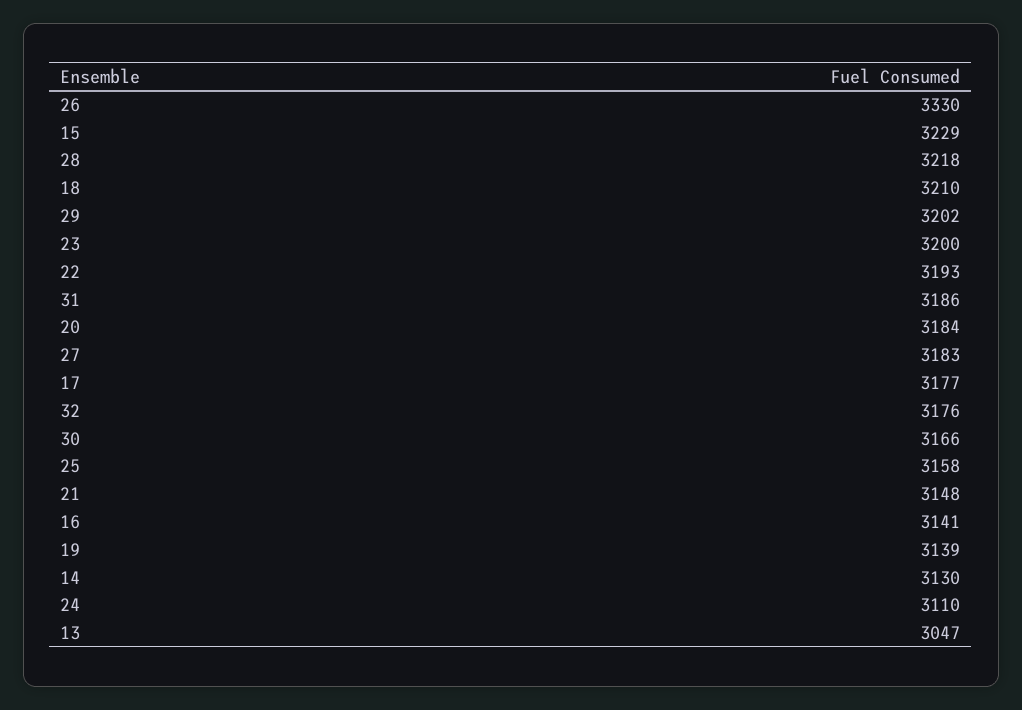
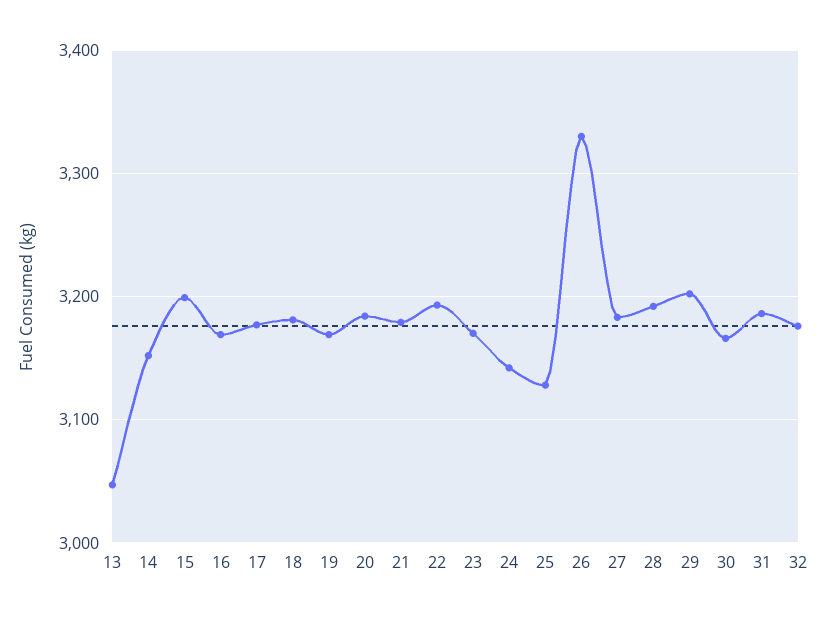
15: 3229 -> 3200
28: 3218 -> 3190
18: 3210 -> 3180
23: 3200 -> 3170
25: 3158 -> 3130
21: 3148 -> 3180
16: 3141 -> 3170
19: 3139 -> 3170
14: 3130 -> 3150
24: 3110 -> 3140

